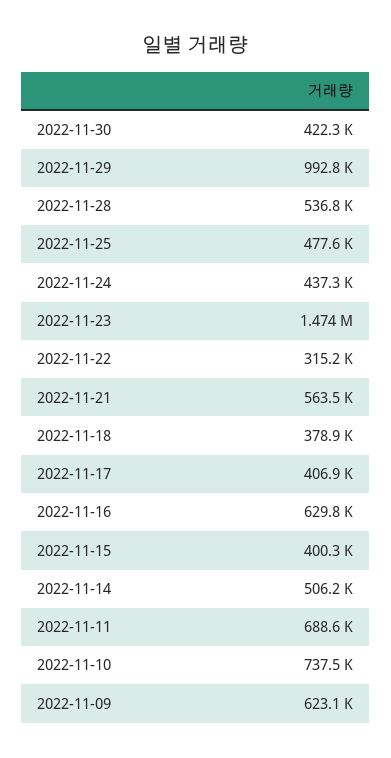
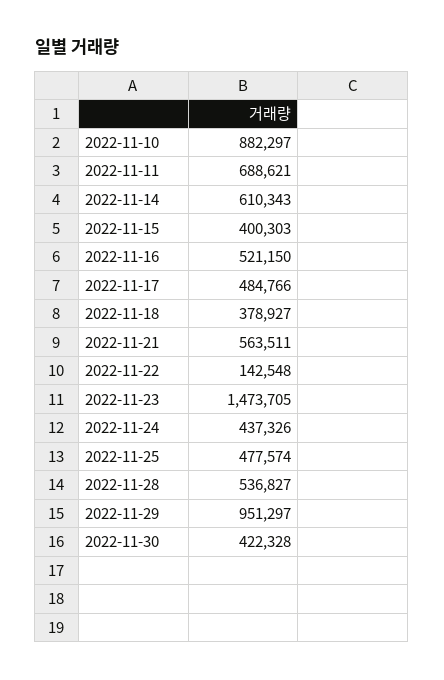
2022-11-29: 992800 -> 951297
2022-11-22: 315200 -> 142548
2022-11-17: 406900 -> 484766
2022-11-16: 629800 -> 521150
2022-11-14: 506200 -> 610343
2022-11-10: 737500 -> 882297
2022-11-09: 623100 -> none

